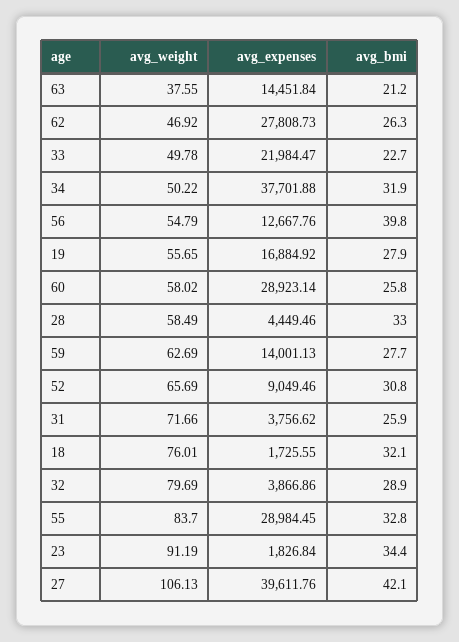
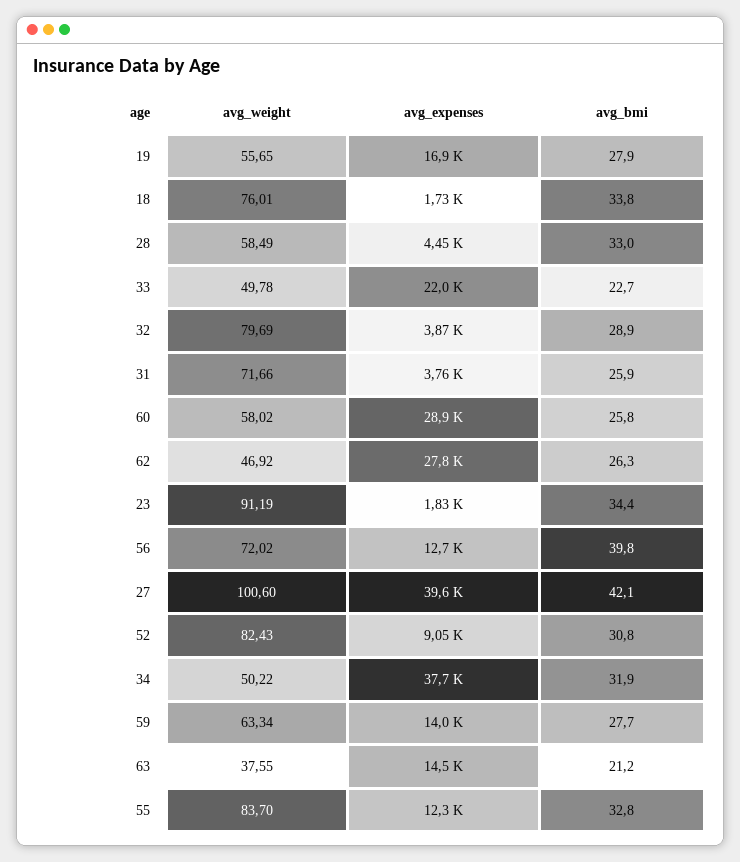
avg_weight, 56: 54.79 -> 72.02
avg_weight, 59: 62.69 -> 63.34
avg_weight, 52: 65.69 -> 82.43
avg_bmi, 18: 32.1 -> 33.8
avg_expenses, 55: 28984.45 -> 12300
avg_weight, 27: 106.13 -> 100.6

